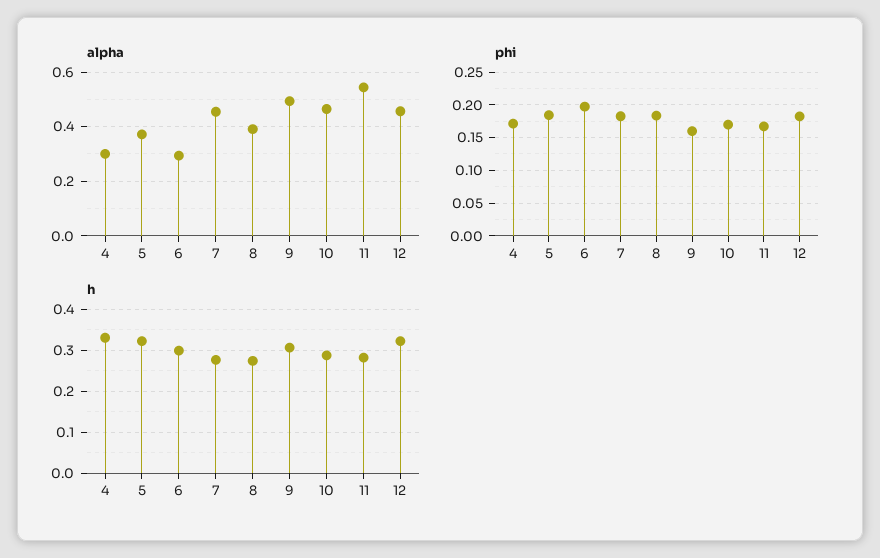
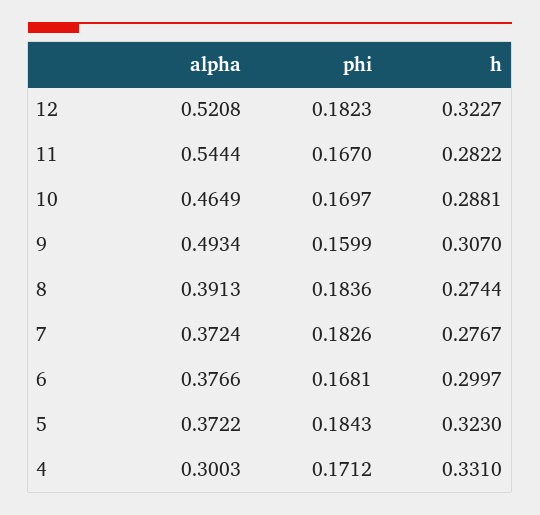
alpha, 6: 0.3 -> 0.3766
alpha, 7: 0.45 -> 0.3724
alpha, 12: 0.45 -> 0.5208
phi, 6: 0.2 -> 0.1681

